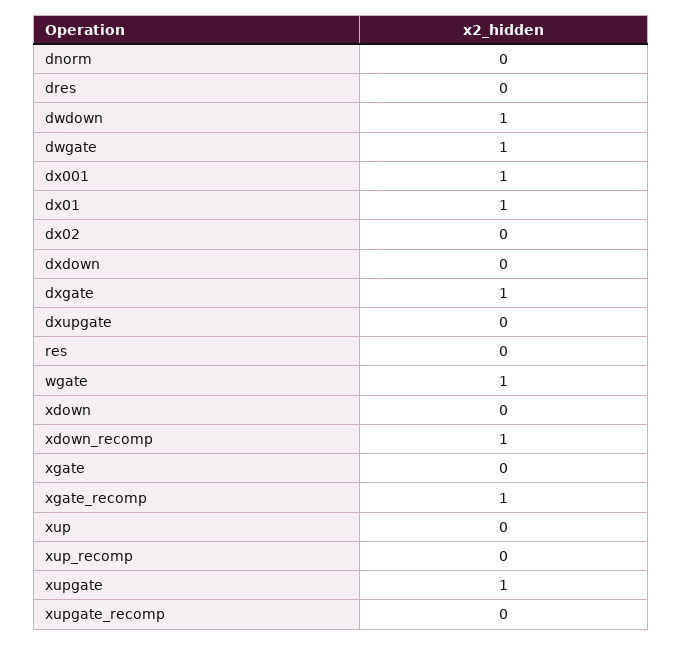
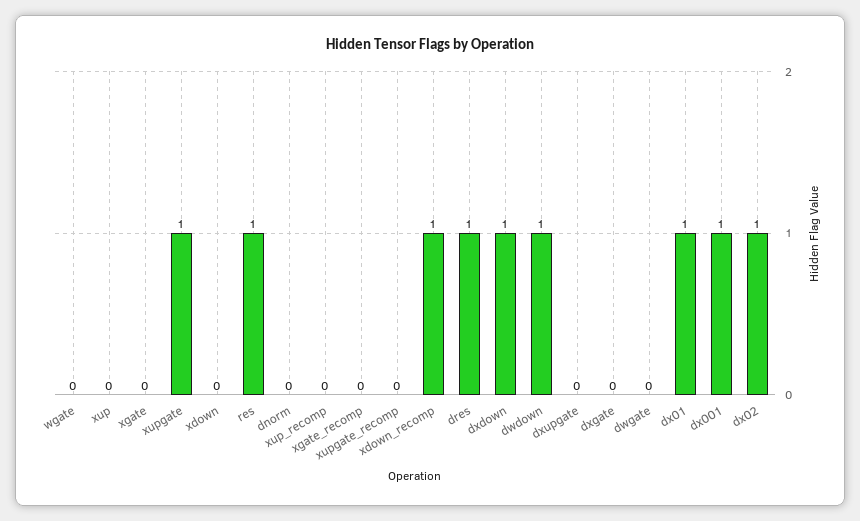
dres: 0 -> 1
dwgate: 1 -> 0
dx02: 0 -> 1
dxdown: 0 -> 1
dxgate: 1 -> 0
res: 0 -> 1
wgate: 1 -> 0
xgate_recomp: 1 -> 0

